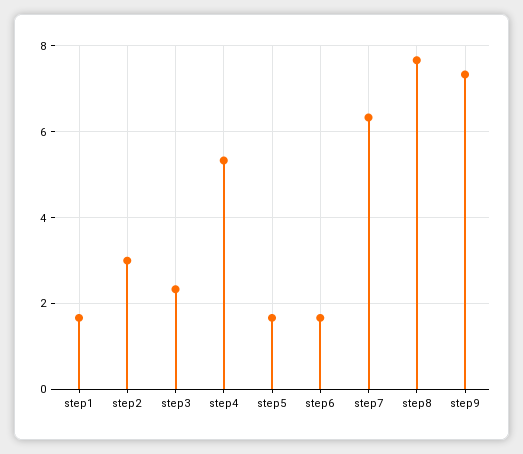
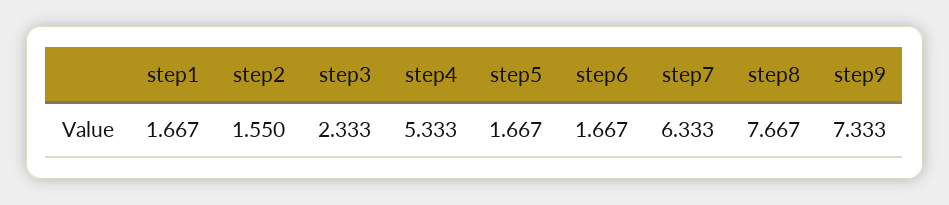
step2: 3 -> 1.55

